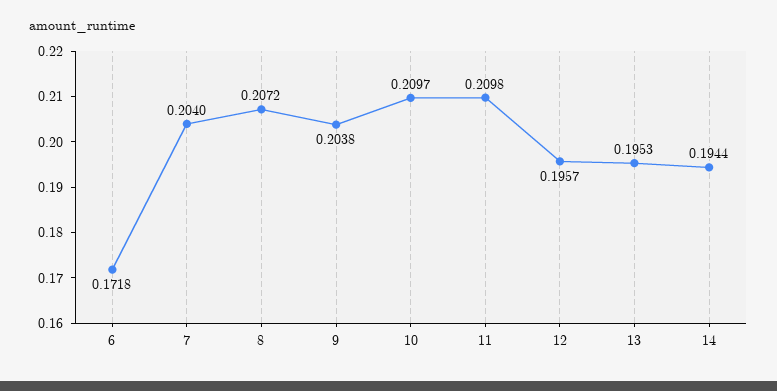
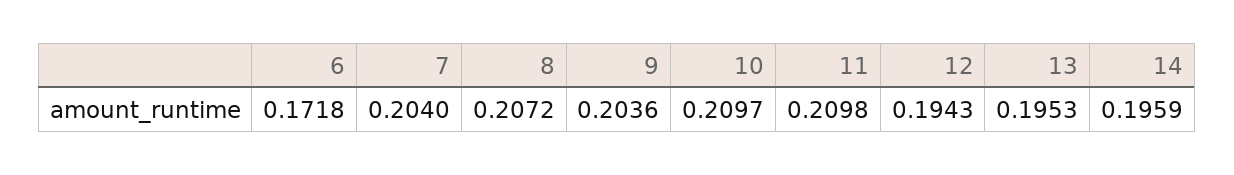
9: 0.2038 -> 0.2036
12: 0.1957 -> 0.1943
14: 0.1944 -> 0.1959

